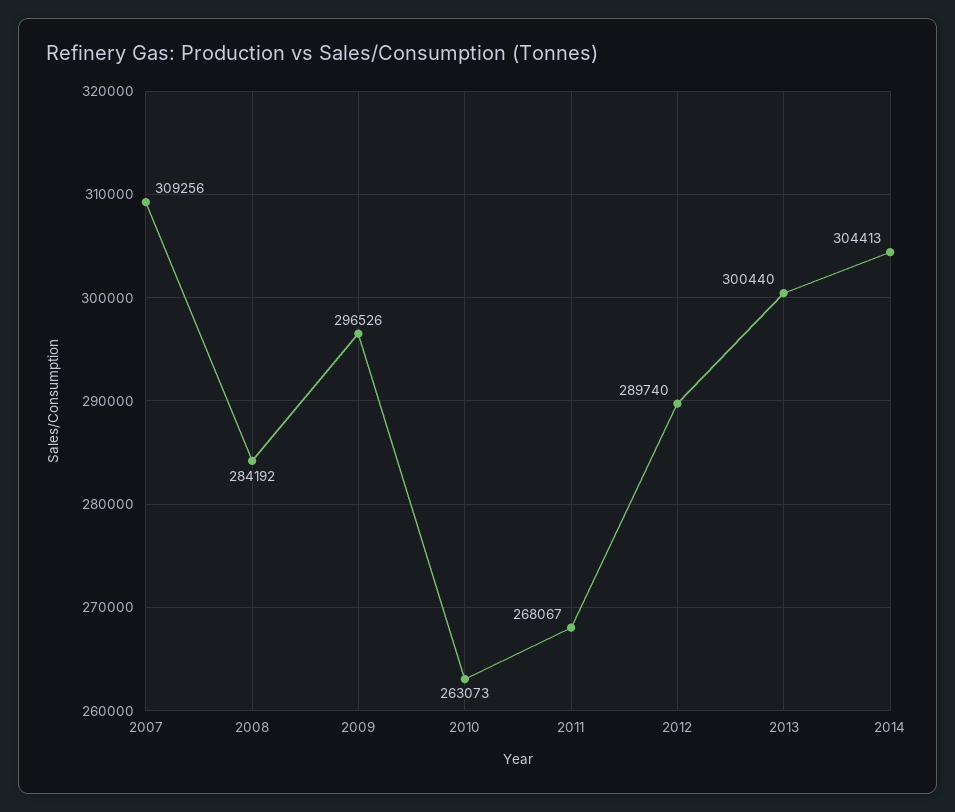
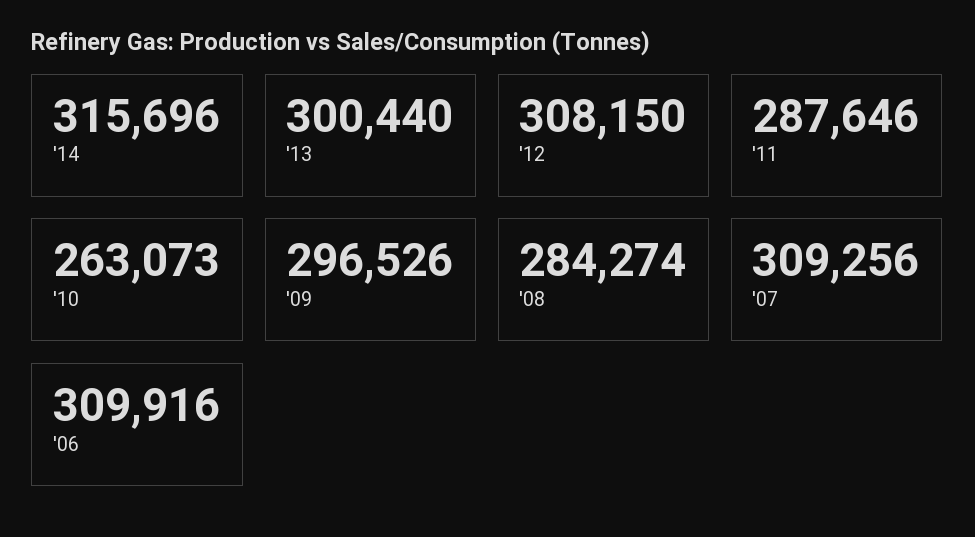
2008: 284192 -> 284274
2011: 268067 -> 287646
2012: 289740 -> 308150
2014: 304413 -> 315696
'06: none -> 309916

